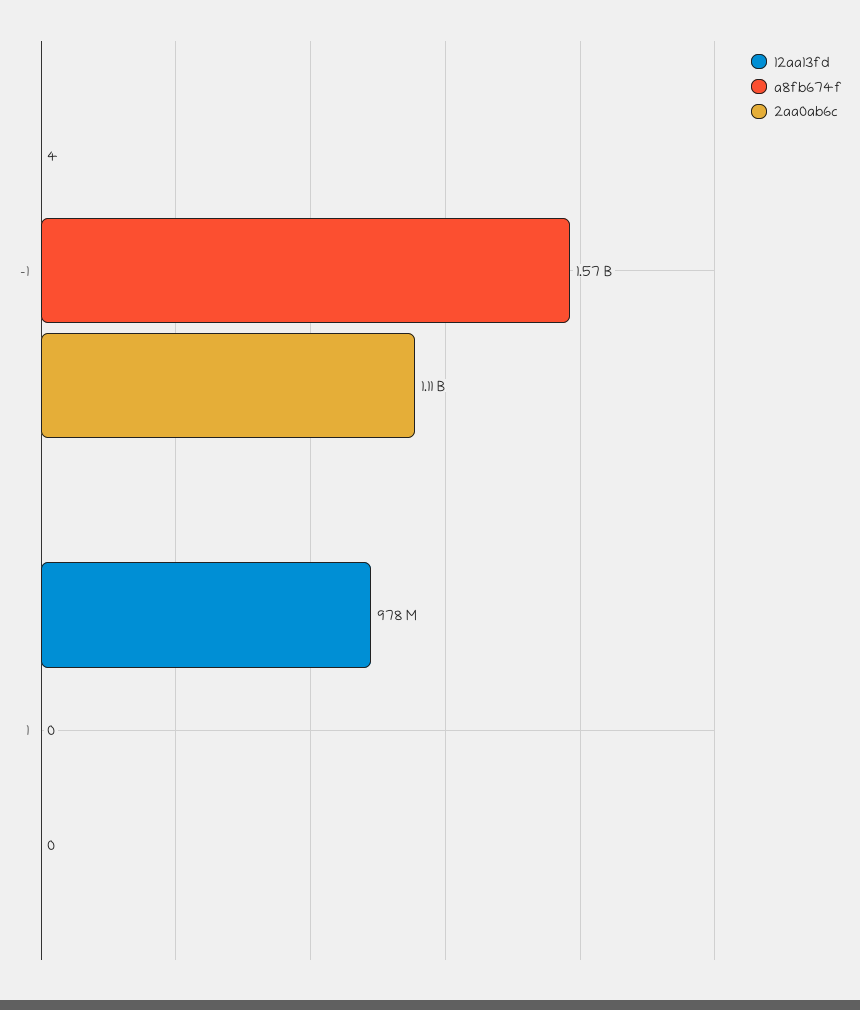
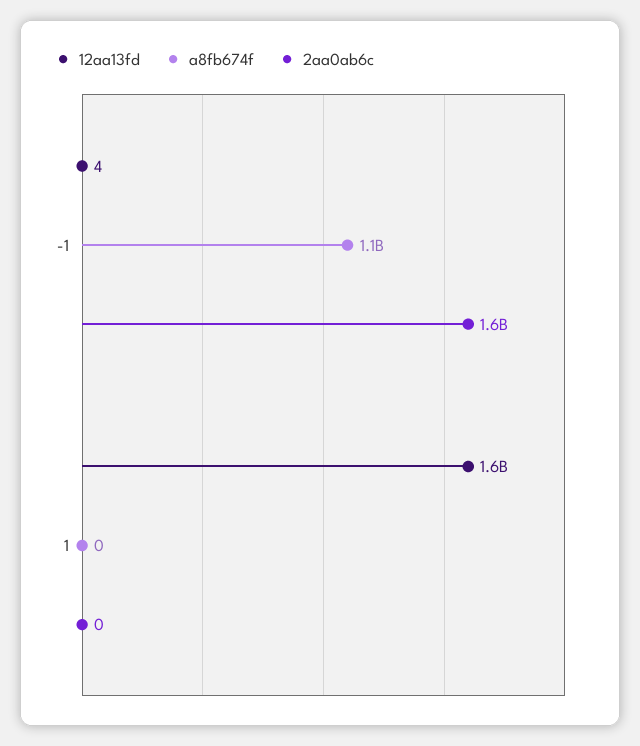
a8fb674f, -1: 1570000000 -> 1100000000
2aa0ab6c, -1: 1110000000 -> 1600000000
12aa13fd, 1: 978000000 -> 1600000000

